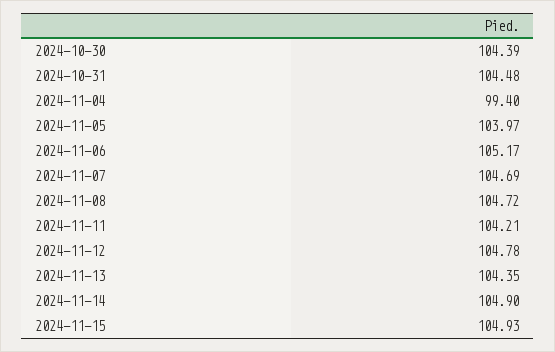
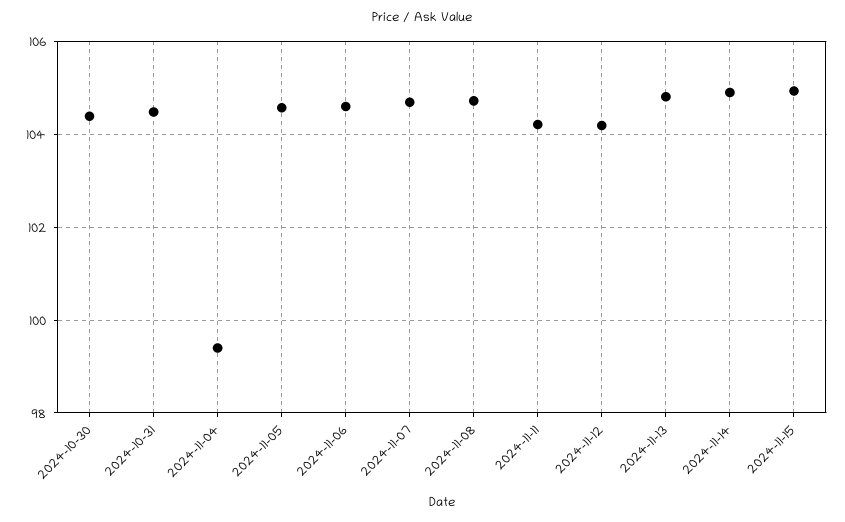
2024-11-05: 103.97 -> 104.6
2024-11-06: 105.17 -> 104.6
2024-11-12: 104.78 -> 104.2
2024-11-13: 104.35 -> 104.8

